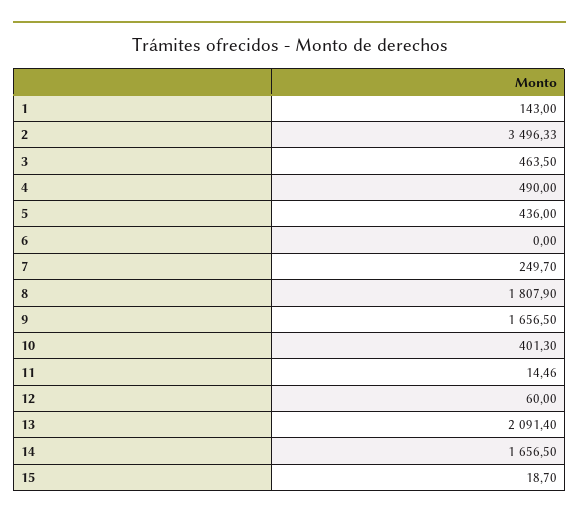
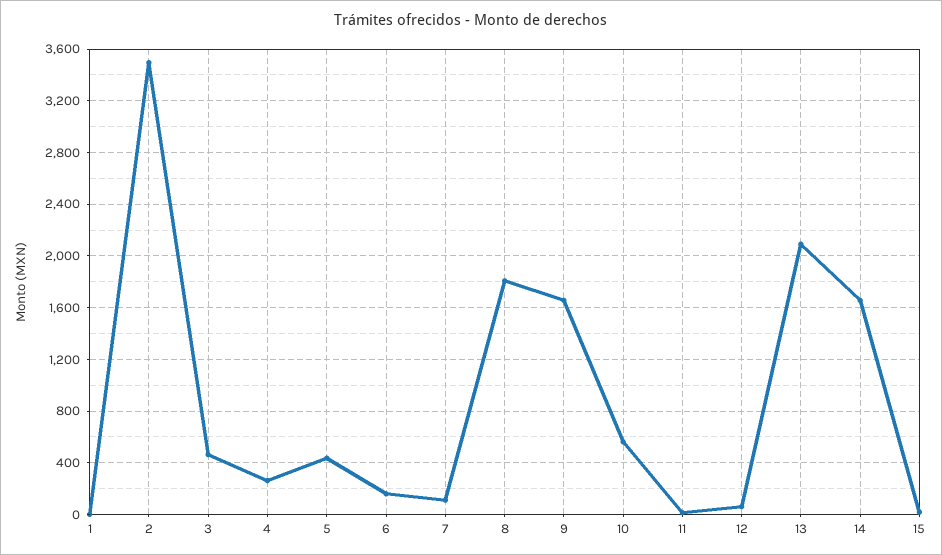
1: 143 -> 0
4: 490 -> 250
6: 0 -> 150
7: 249.7 -> 100
10: 401.3 -> 550

